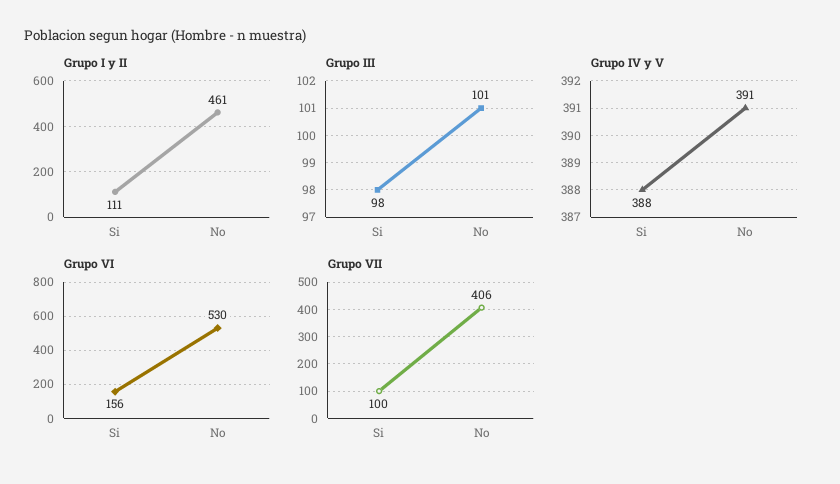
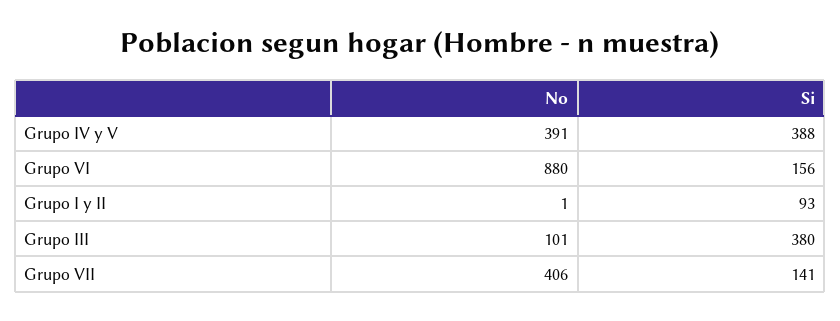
Grupo I y II, Si: 111 -> 93
Grupo I y II, No: 461 -> 1
Grupo III, Si: 98 -> 380
Grupo VI, No: 530 -> 880
Grupo VII, Si: 100 -> 141

